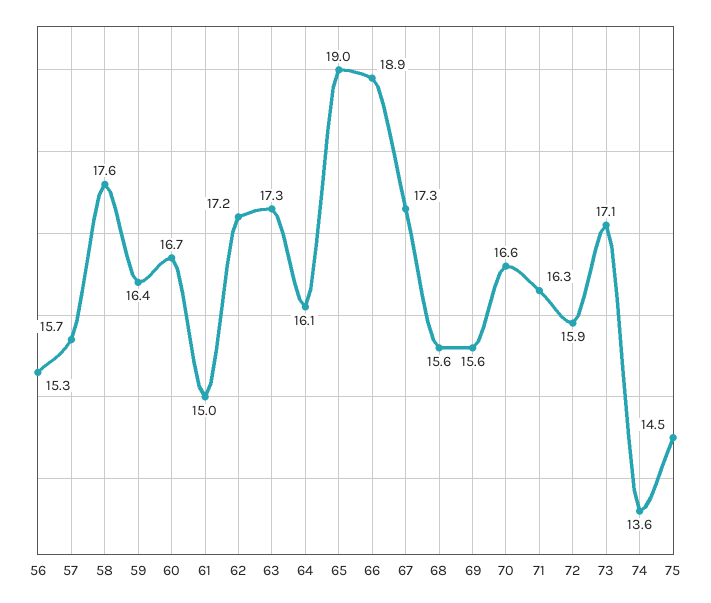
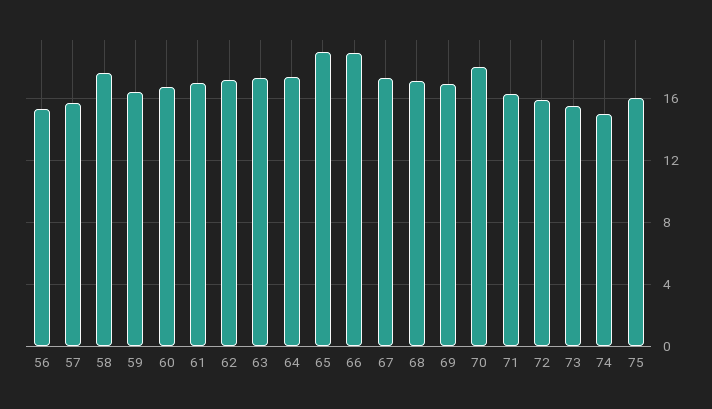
61: 15 -> 17
64: 16.1 -> 17.5
68: 15.6 -> 17
69: 15.6 -> 17
70: 16.6 -> 18
73: 17.1 -> 15.5
74: 13.6 -> 15
75: 14.5 -> 16

